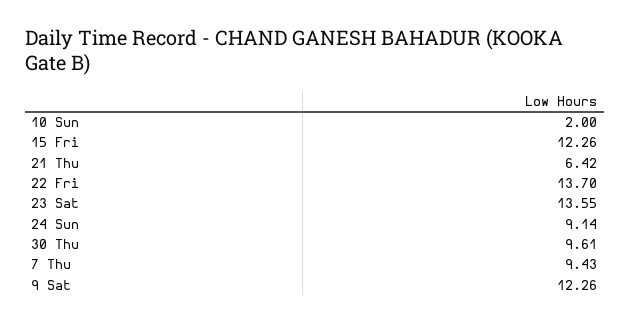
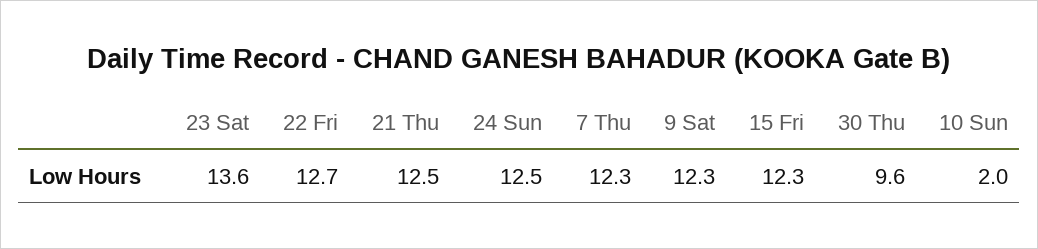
21 Thu: 6.42 -> 12.5
22 Fri: 13.7 -> 12.7
24 Sun: 9.14 -> 12.5
7 Thu: 9.43 -> 12.3

